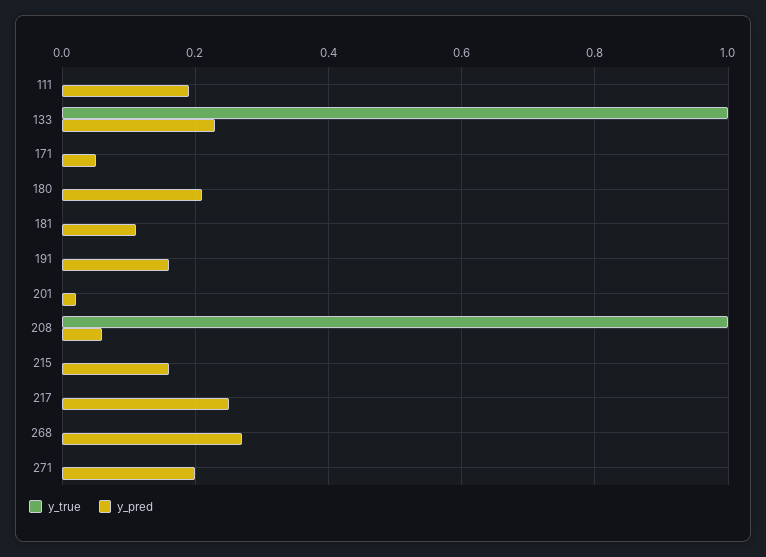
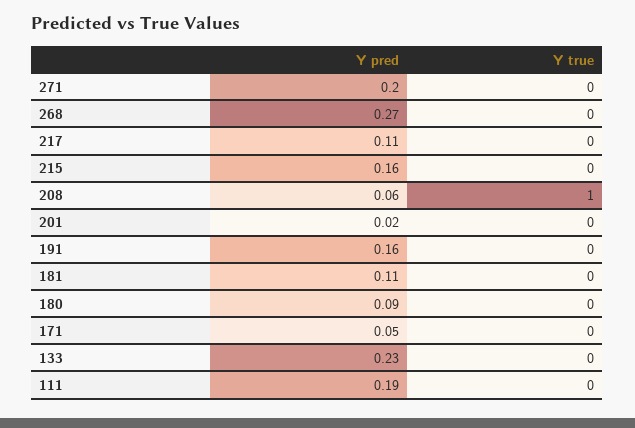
y_true, 133: 1 -> 0
y_pred, 180: 0.2 -> 0.09
y_pred, 217: 0.25 -> 0.11

